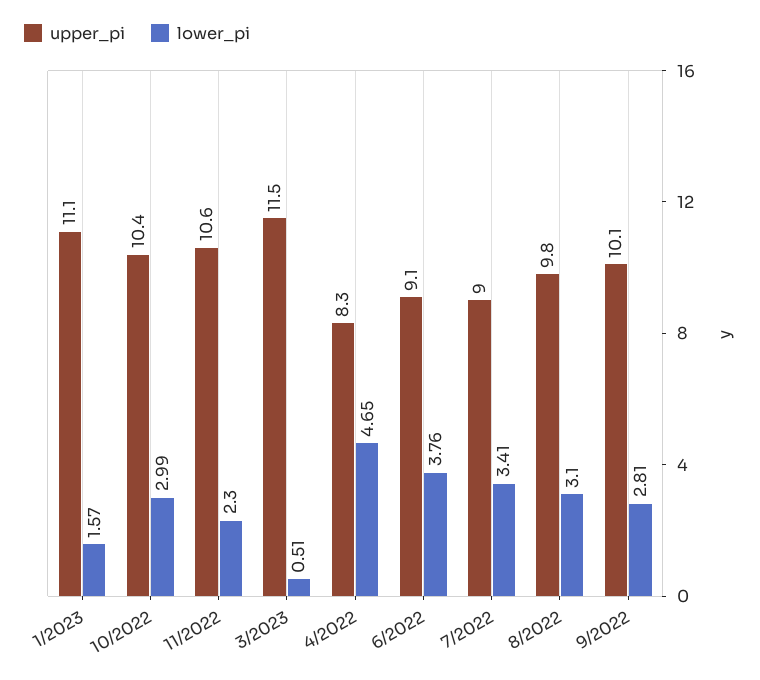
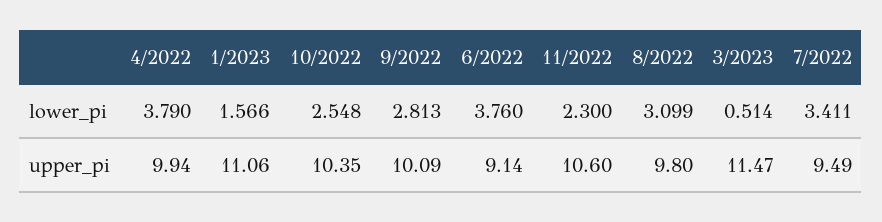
lower_pi, 10/2022: 2.99 -> 2.548
upper_pi, 4/2022: 8.3 -> 9.94
lower_pi, 4/2022: 4.65 -> 3.79
upper_pi, 7/2022: 9 -> 9.49

